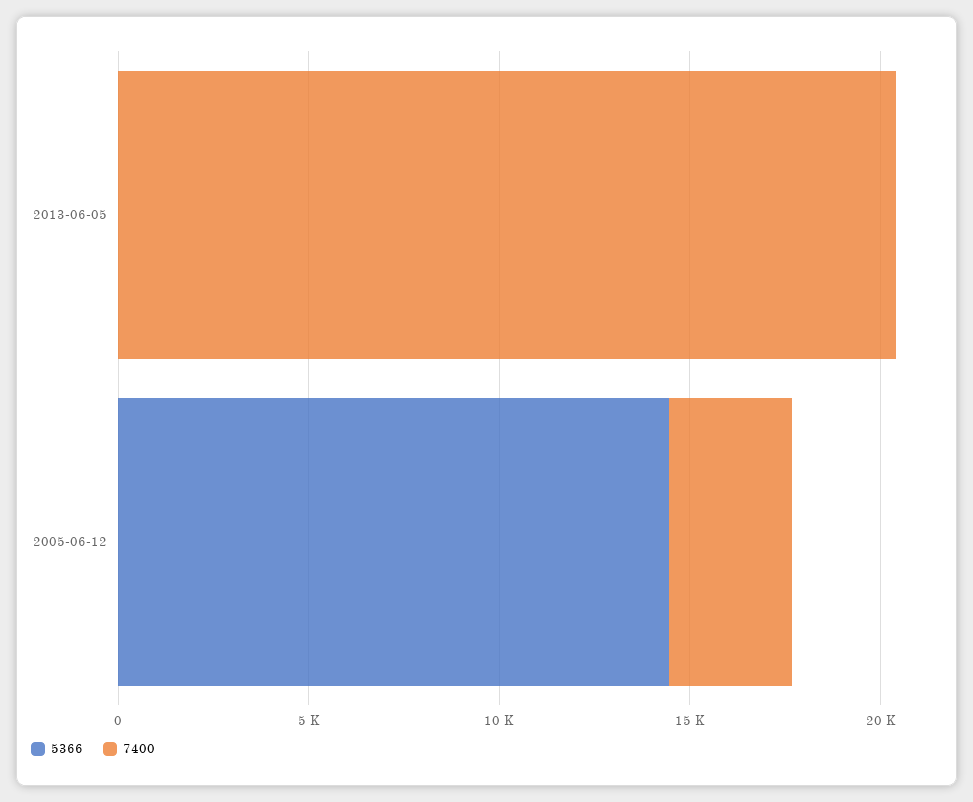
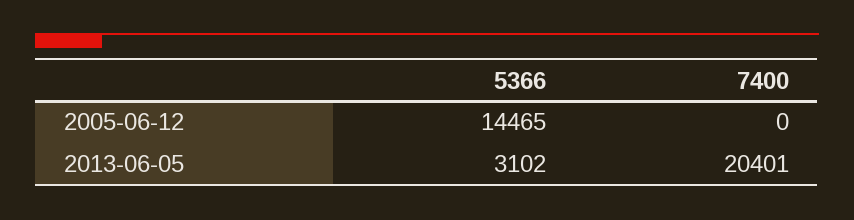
5366, 2013-06-05: 0 -> 3102
7400, 2005-06-12: 3000 -> 0

